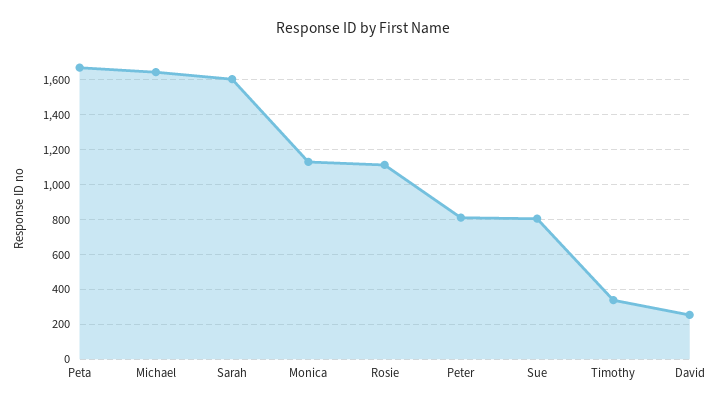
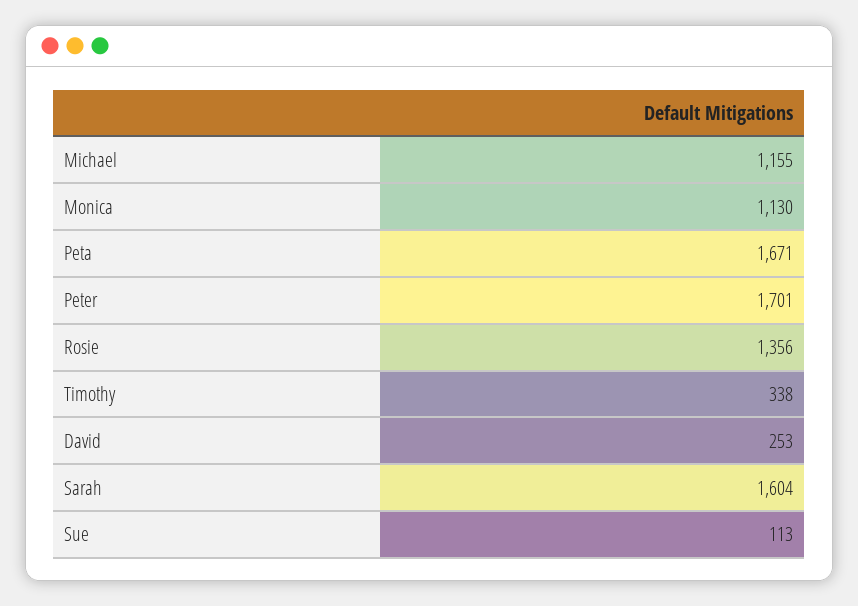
Michael: 1650 -> 1155
Rosie: 1100 -> 1356
Peter: 800 -> 1701
Sue: 800 -> 113

